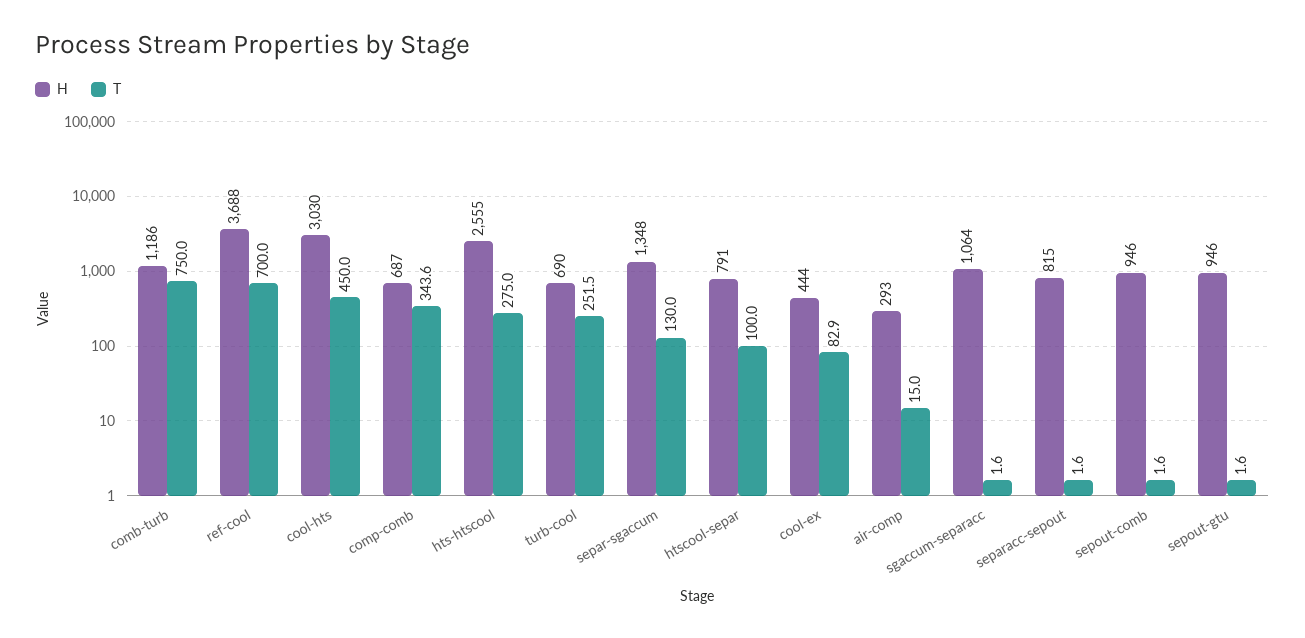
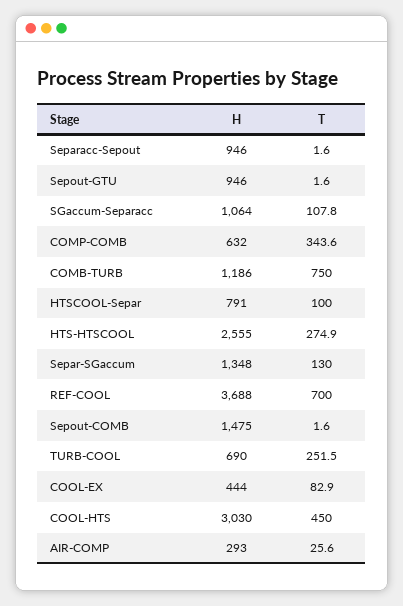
H, comp-comb: 687 -> 632
T, hts-htscool: 275 -> 274.9
T, air-comp: 15 -> 25.6
T, sgaccum-separacc: 1.6 -> 107.8
H, separacc-sepout: 815 -> 946
H, sepout-comb: 946 -> 1475

